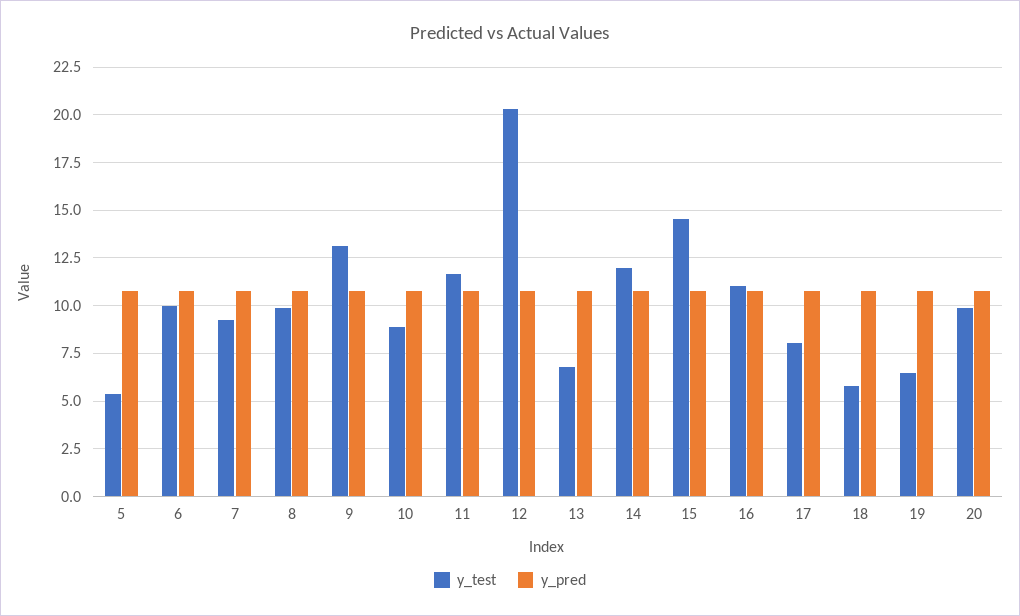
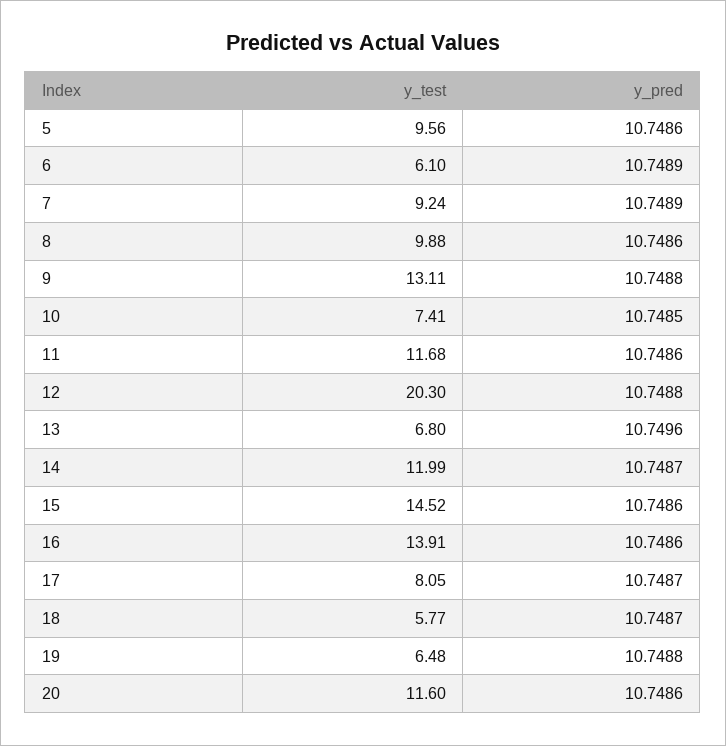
y_test, 5: 5.5 -> 9.56
y_test, 6: 10 -> 6.1
y_test, 10: 9 -> 7.41
y_test, 16: 11 -> 13.91
y_test, 20: 10 -> 11.6

